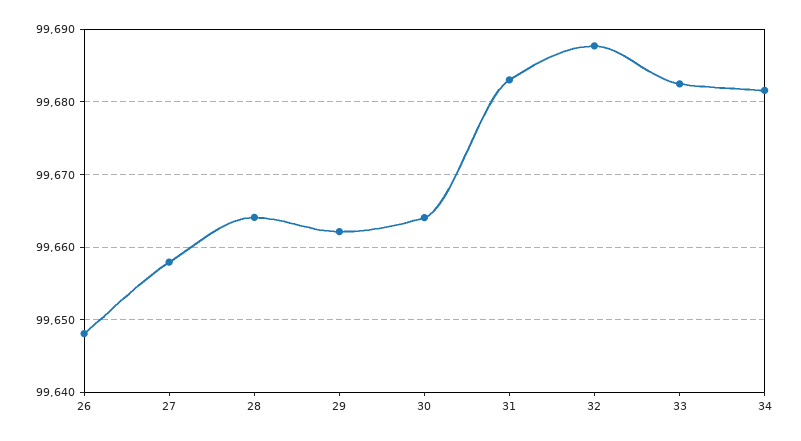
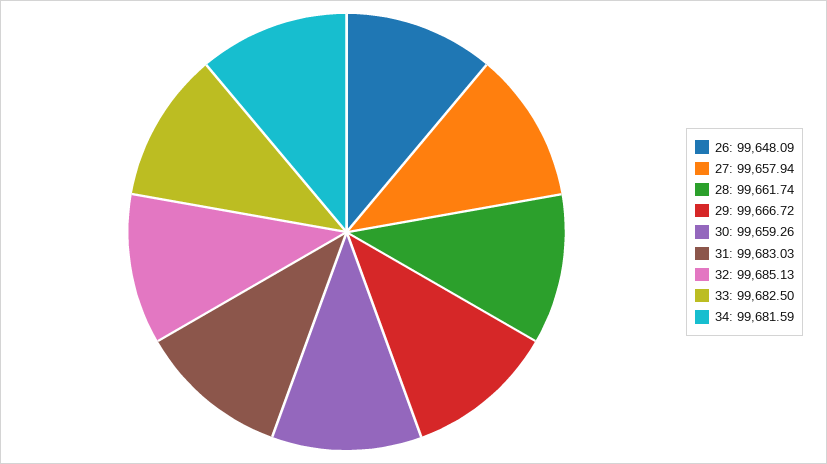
28: 99664 -> 99661.74
29: 99662 -> 99666.72
30: 99664 -> 99659.26
32: 99688 -> 99685.13

